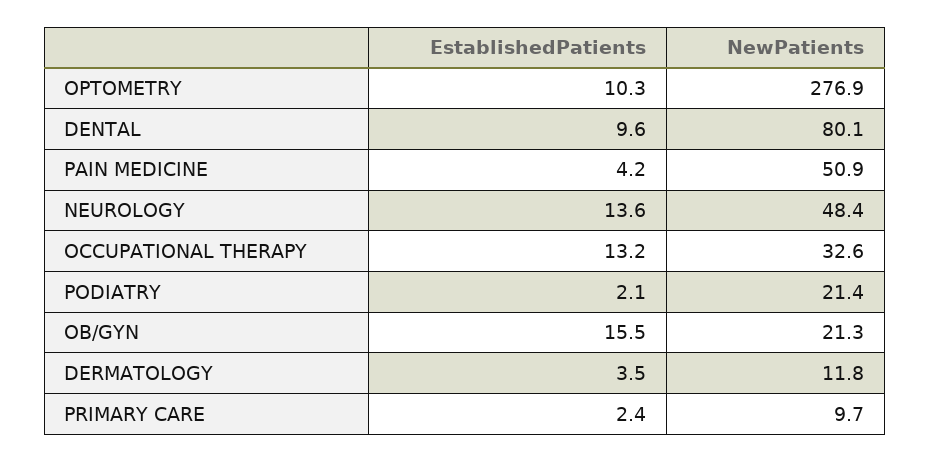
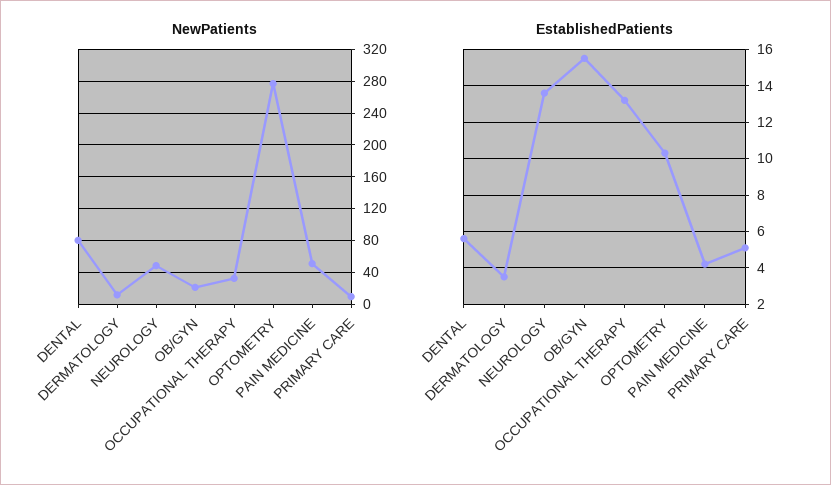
EstablishedPatients, DENTAL: 9.6 -> 5.5
EstablishedPatients, PODIATRY: 2.1 -> none
NewPatients, PODIATRY: 21.4 -> none
EstablishedPatients, PRIMARY CARE: 2.4 -> 5

